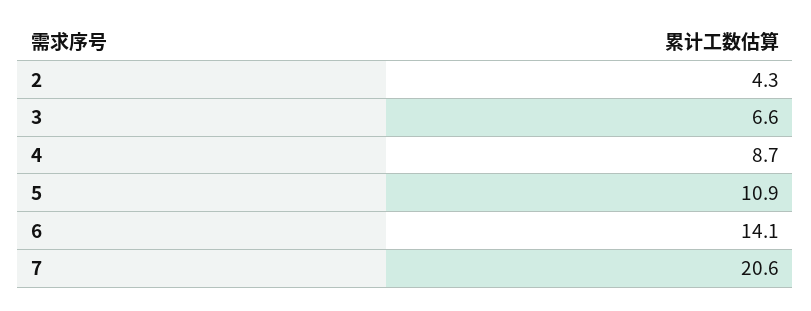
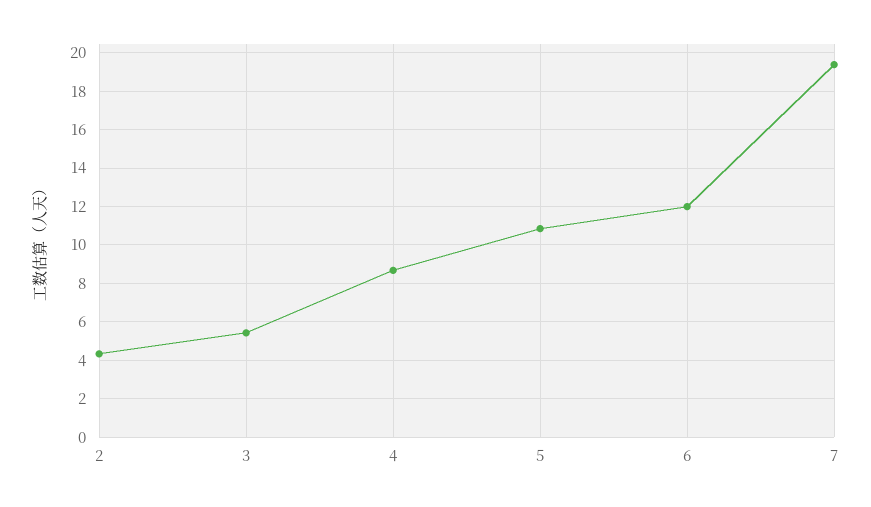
3: 6.6 -> 5.5
6: 14.1 -> 12
7: 20.6 -> 19.5

